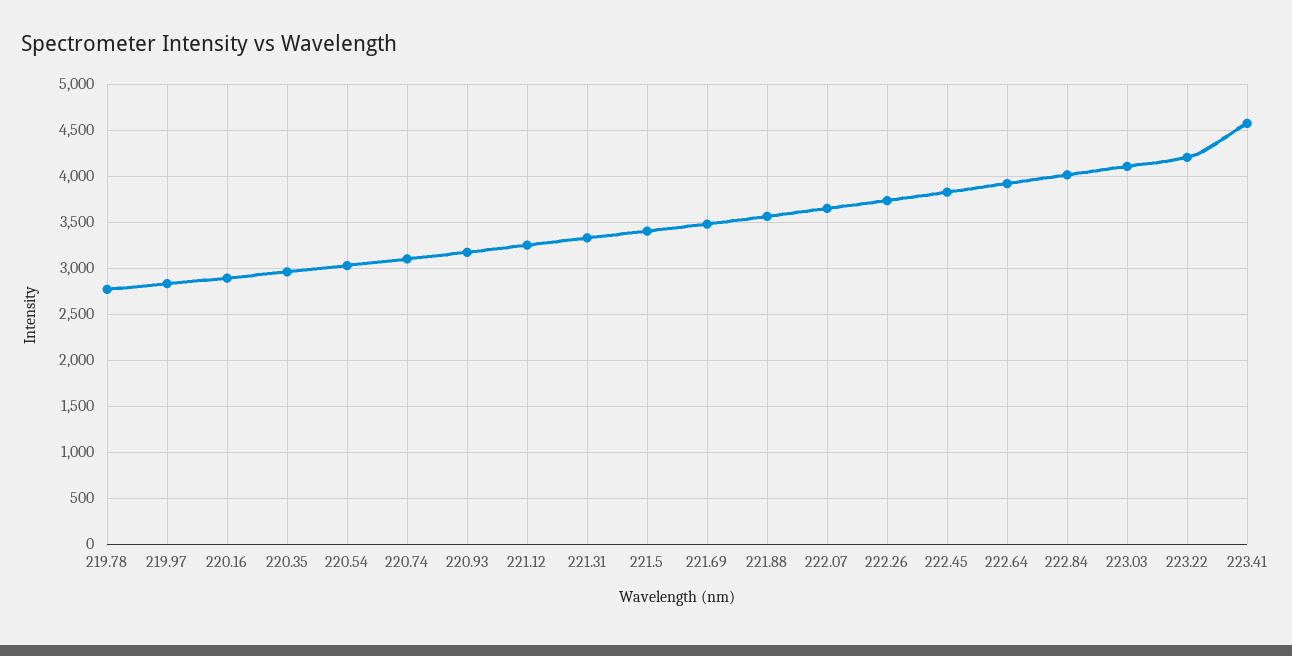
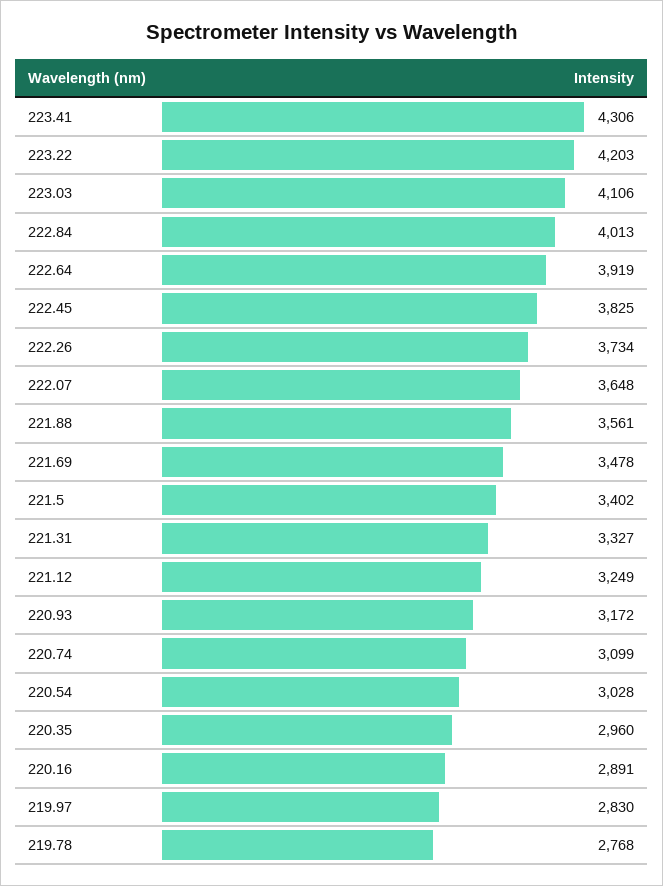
223.41: 4600 -> 4306

